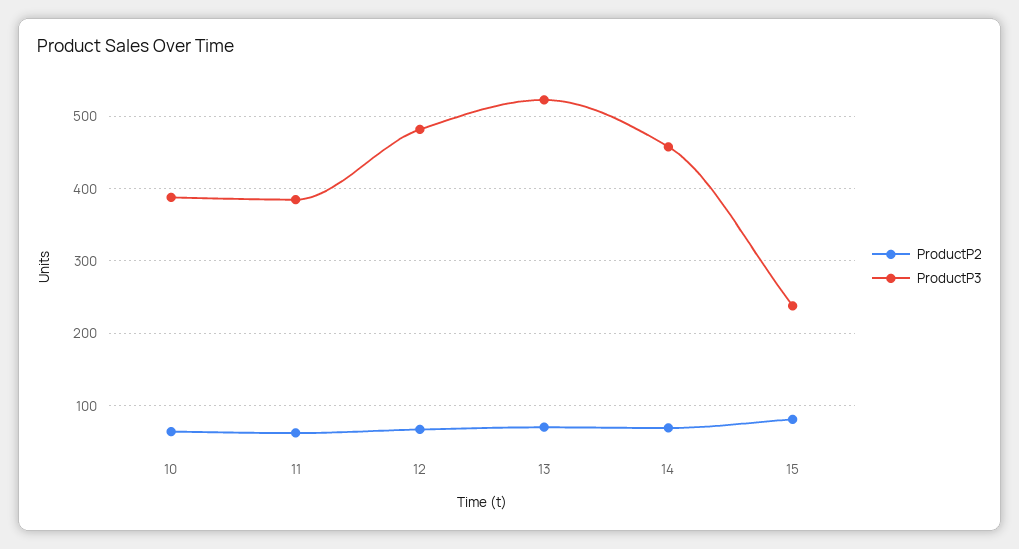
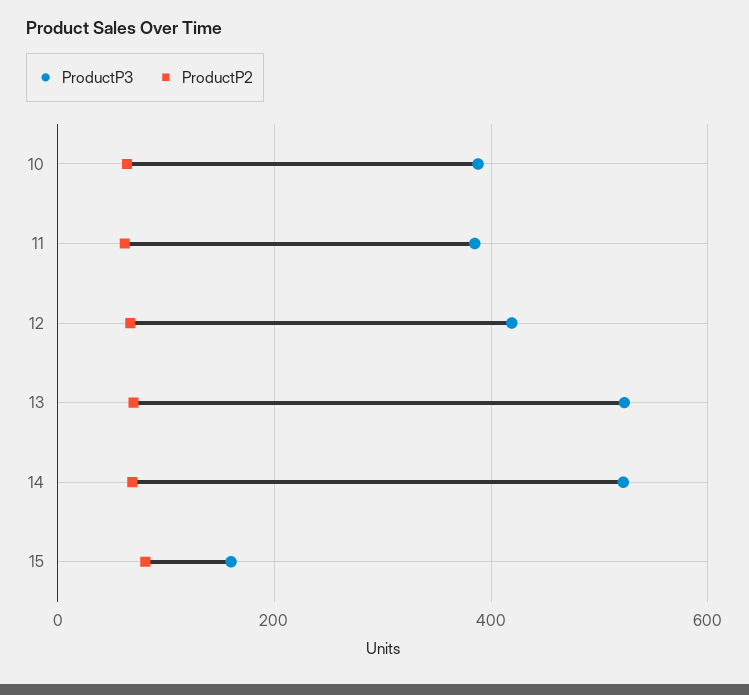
ProductP3, 12: 480 -> 420
ProductP3, 14: 460 -> 520
ProductP3, 15: 240 -> 160

